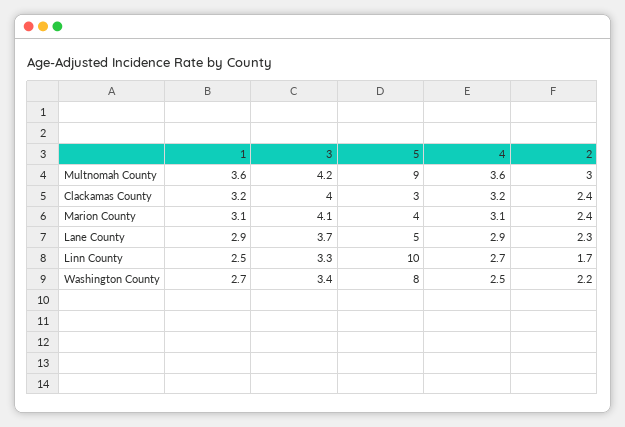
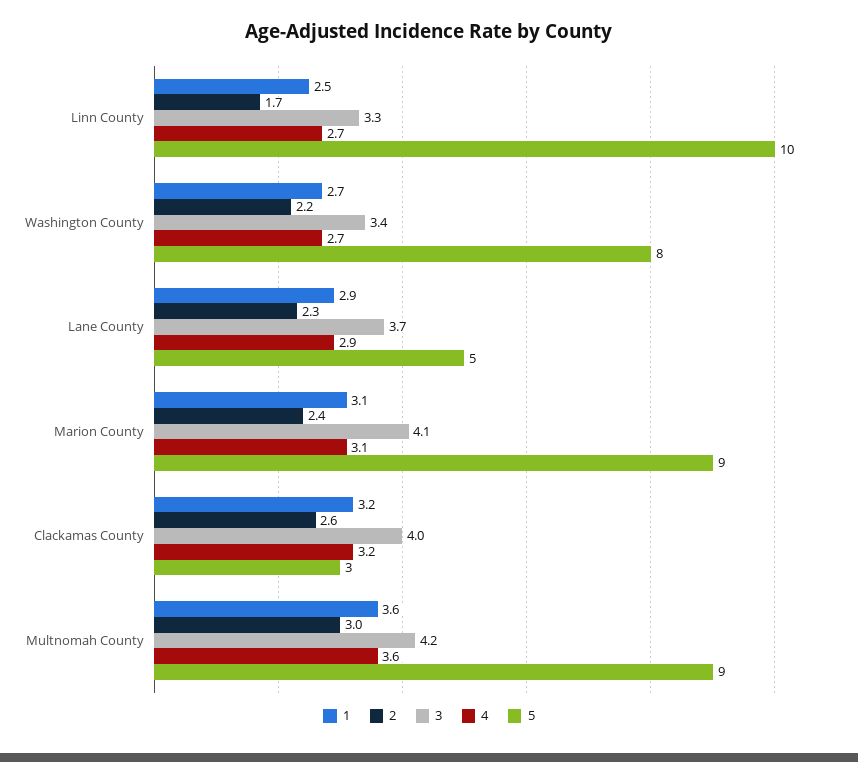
2, Clackamas County: 2.4 -> 2.6
5, Marion County: 4 -> 9
4, Washington County: 2.5 -> 2.7

